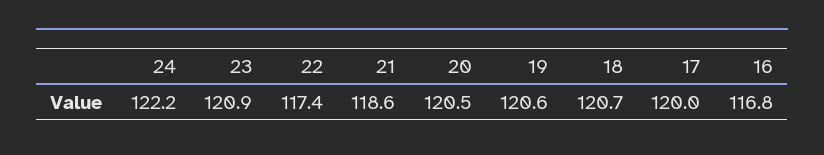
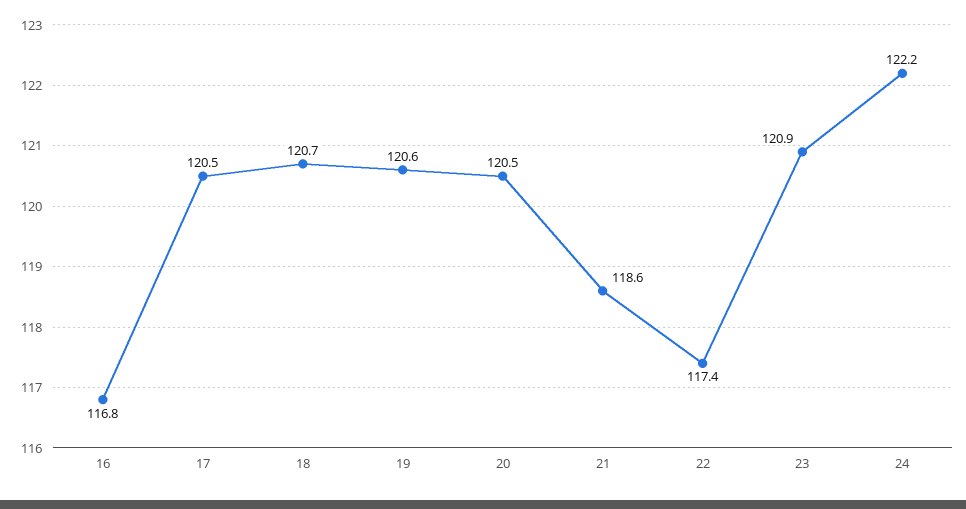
17: 120 -> 120.5

